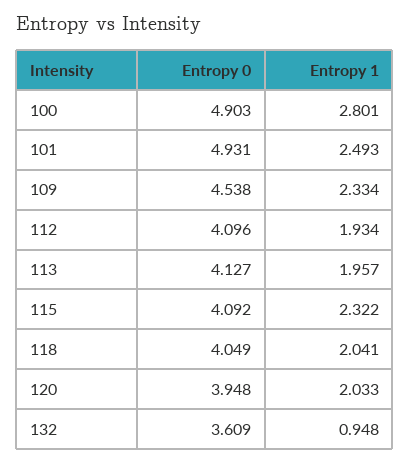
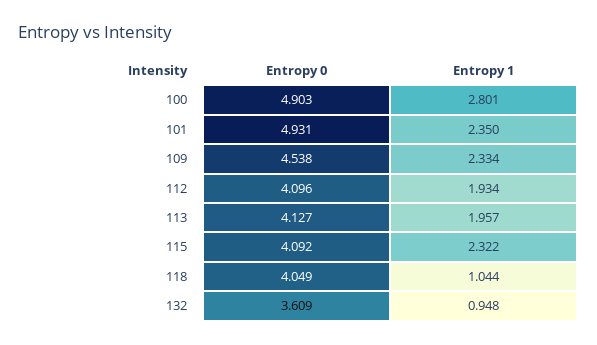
Entropy 1, 101: 2.493 -> 2.35
Entropy 1, 118: 2.041 -> 1.044
Entropy 0, 120: 3.948 -> none
Entropy 1, 120: 2.033 -> none

